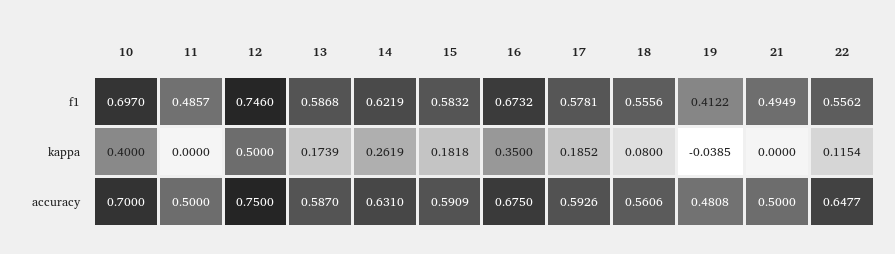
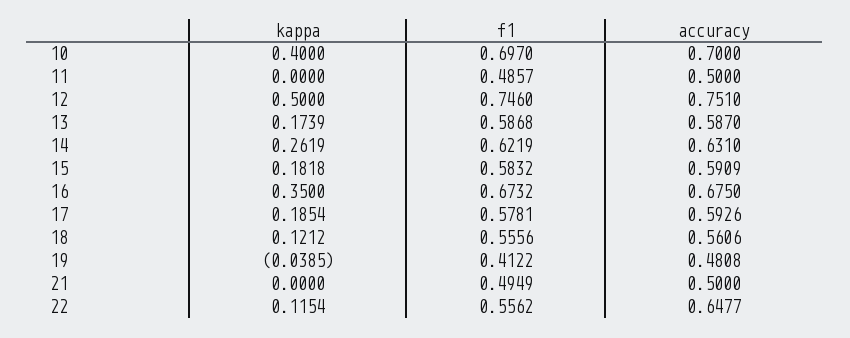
17, kappa: 0.1852 -> 0.1854
18, kappa: 0.08 -> 0.1212
12, accuracy: 0.75 -> 0.751

